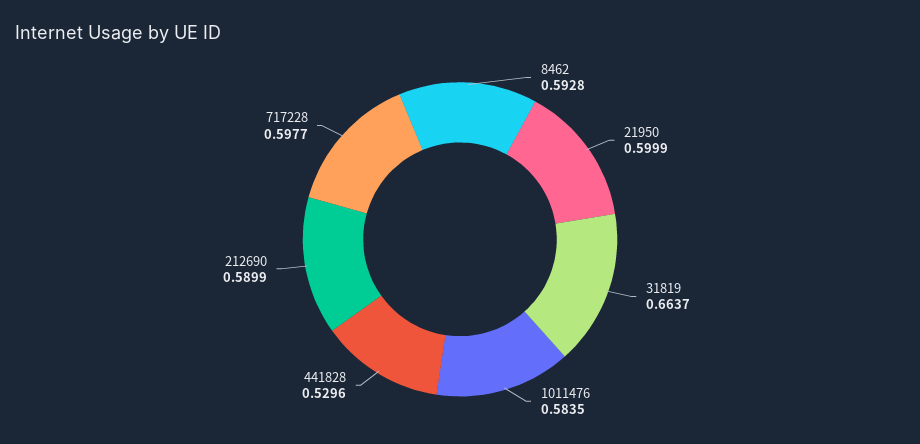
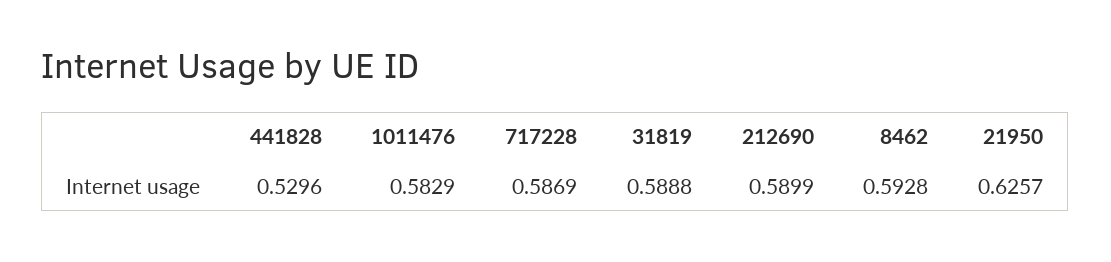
21950: 0.5999 -> 0.6257
31819: 0.6637 -> 0.5888
1011476: 0.5835 -> 0.5829
717228: 0.5977 -> 0.5869

